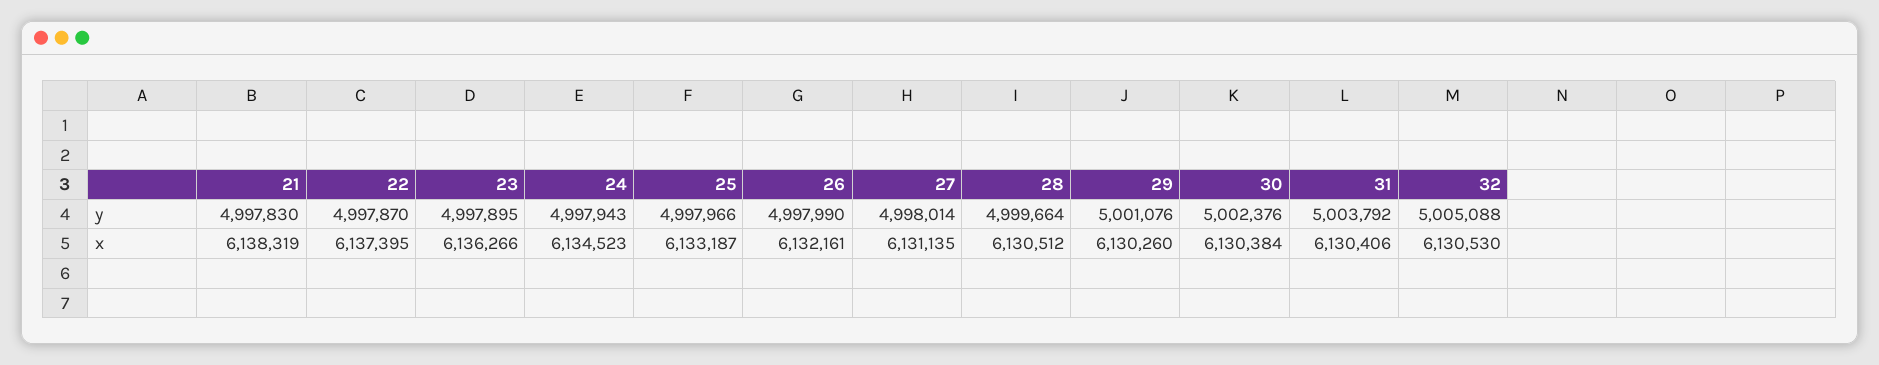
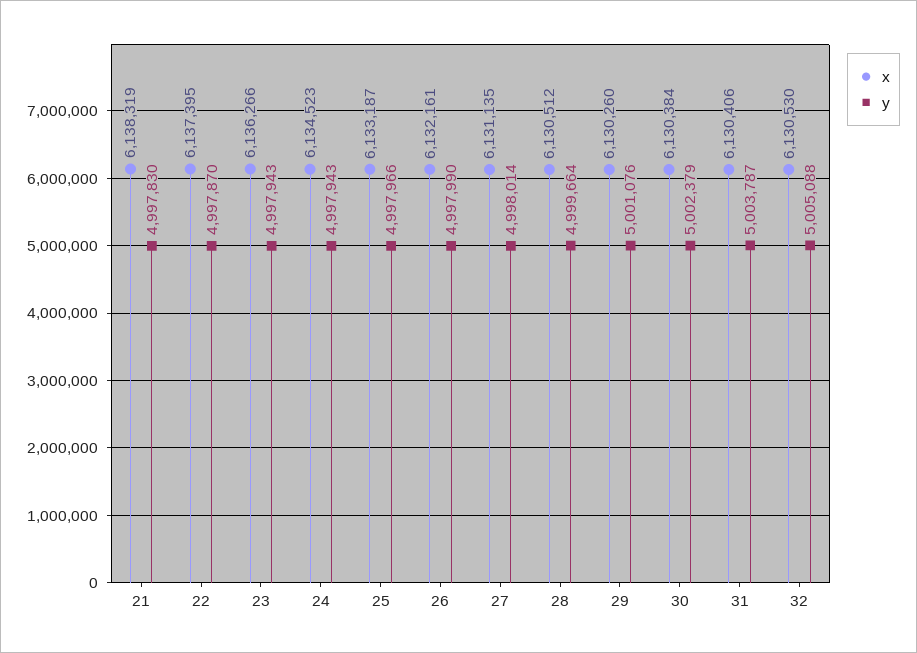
y, 23: 4997895 -> 4997943
y, 30: 5002376 -> 5002379
y, 31: 5003792 -> 5003787

